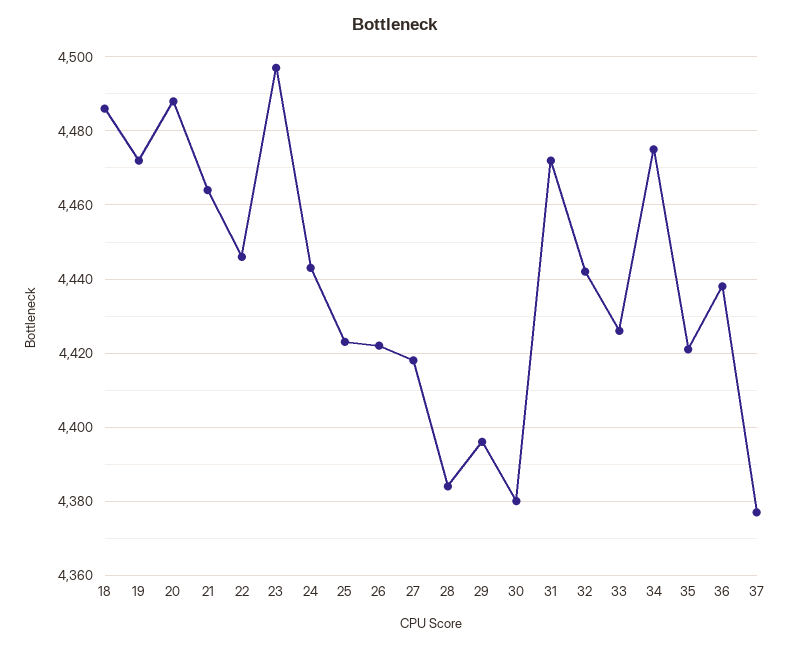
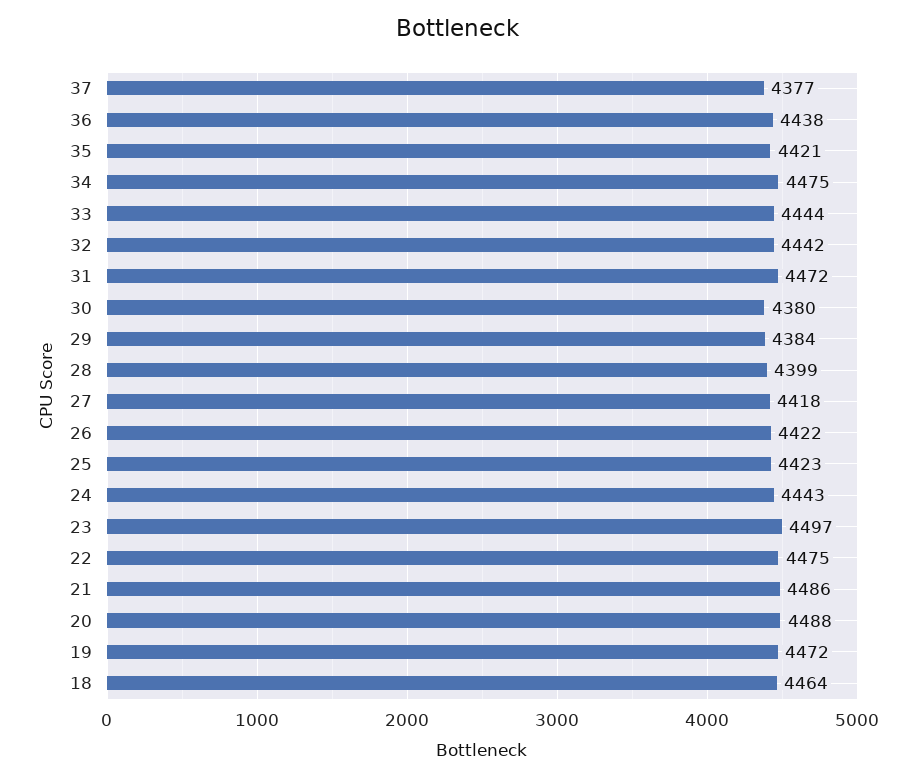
18: 4485 -> 4464
21: 4465 -> 4486
22: 4445 -> 4475
28: 4385 -> 4399
29: 4395 -> 4384
33: 4425 -> 4444

